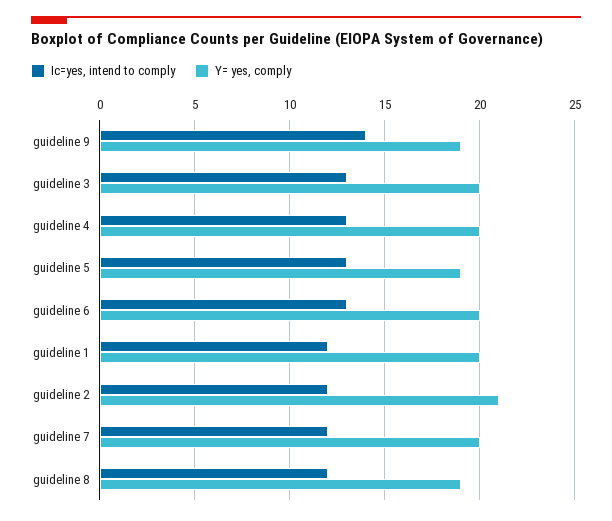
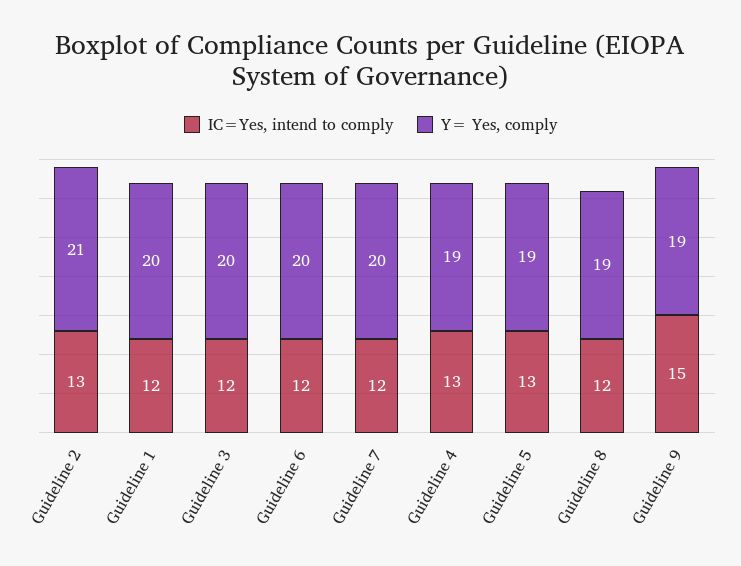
Ic=yes, intend to comply, guideline 9: 14 -> 15
Ic=yes, intend to comply, guideline 3: 13 -> 12
Y= yes, comply, guideline 4: 20 -> 19
Ic=yes, intend to comply, guideline 6: 13 -> 12
Ic=yes, intend to comply, guideline 2: 12 -> 13

